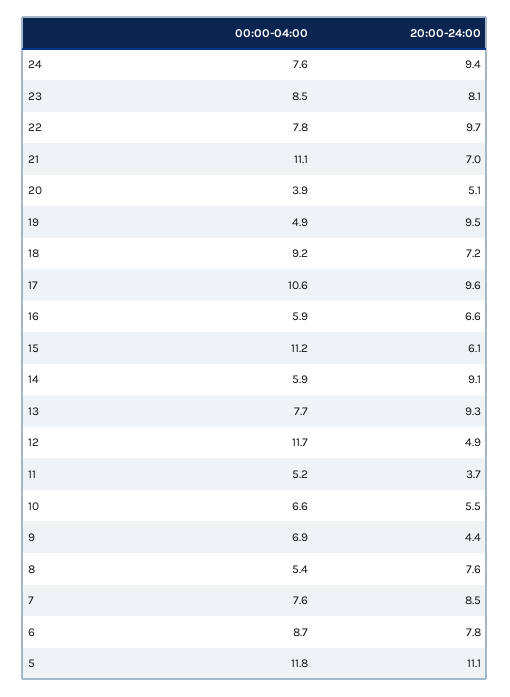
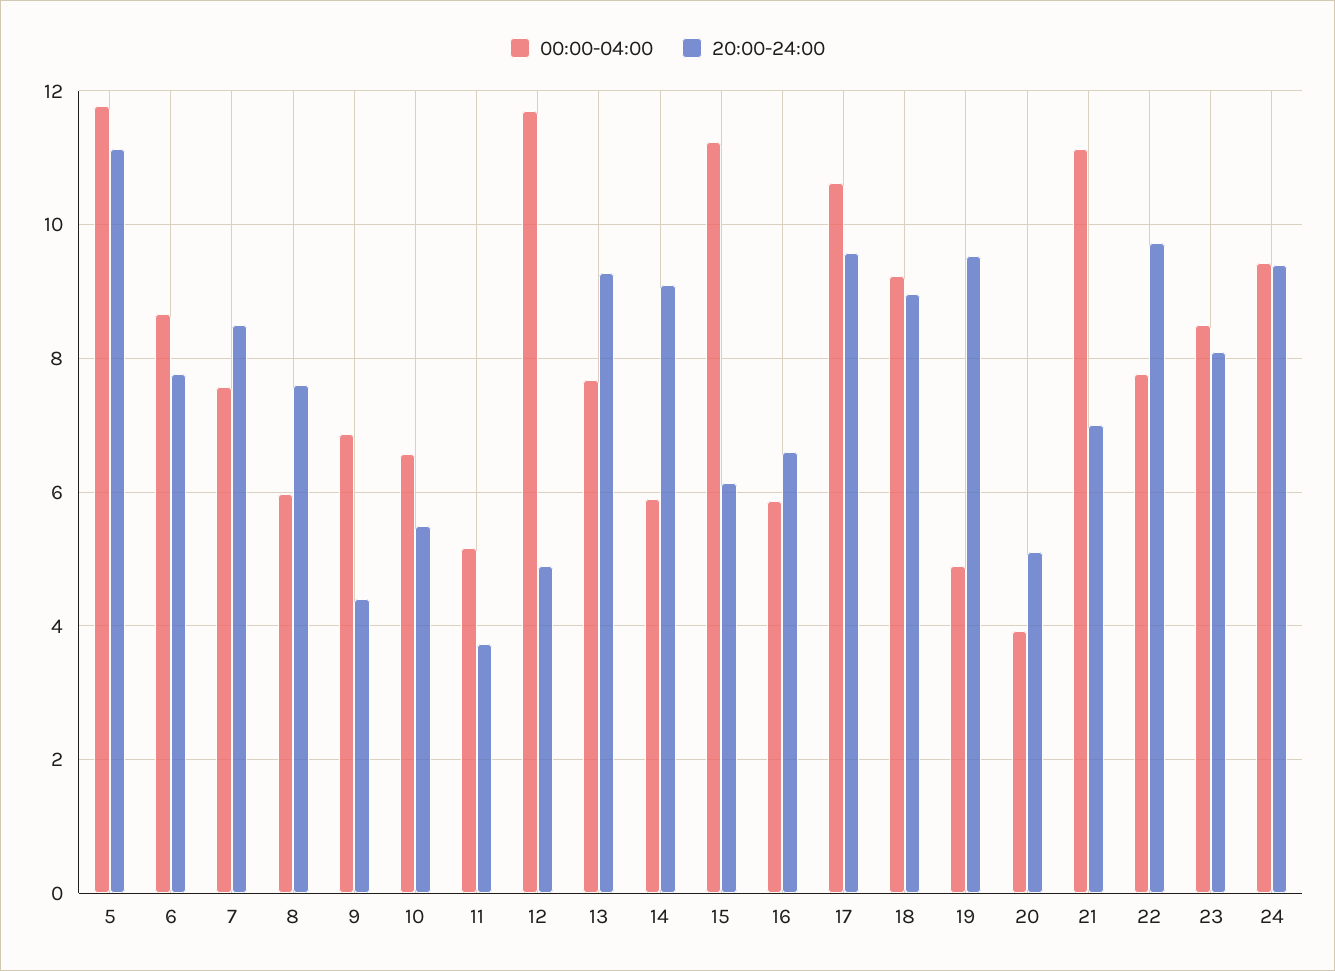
00:00-04:00, 24: 7.6 -> 9.4
20:00-24:00, 18: 7.2 -> 9
00:00-04:00, 8: 5.4 -> 6

